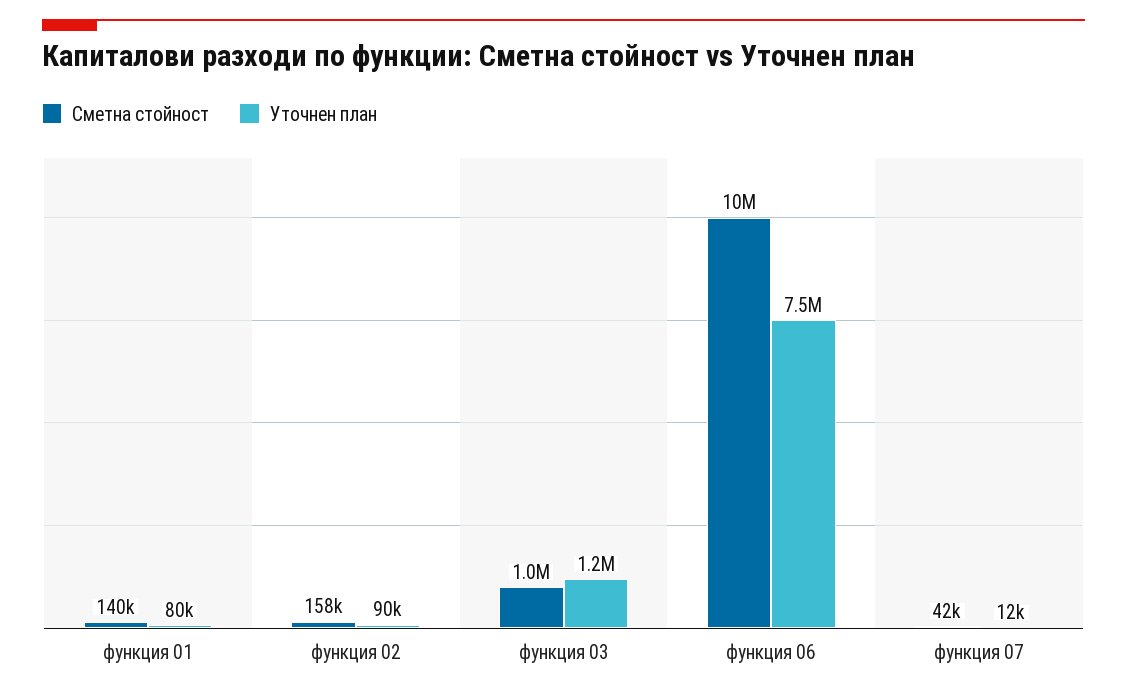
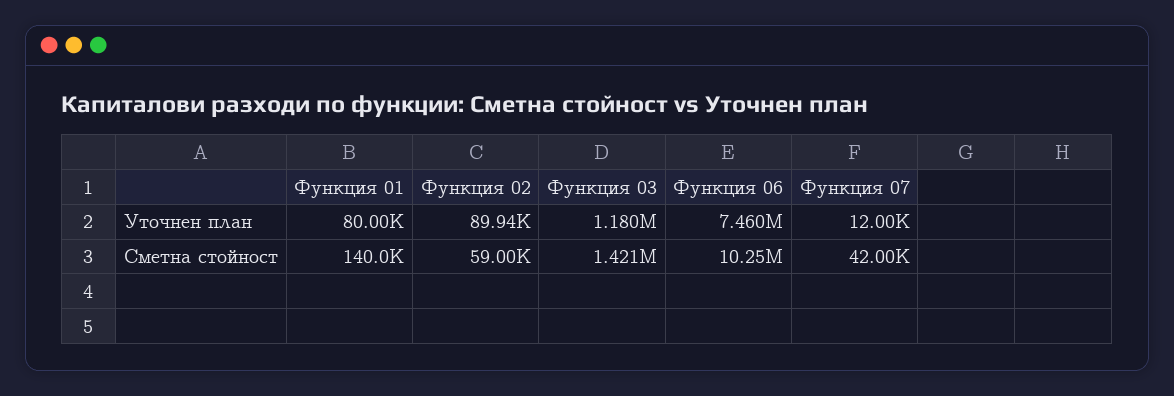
Сметна стойност, функция 02: 158000 -> 59000
Сметна стойност, функция 03: 1000000 -> 1421000

